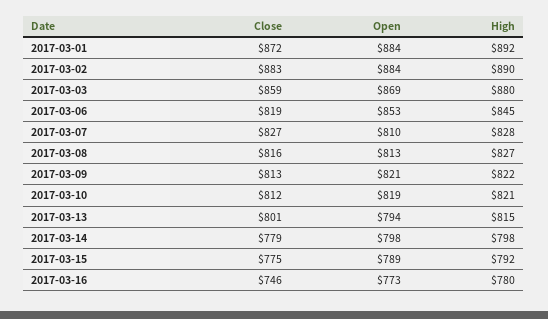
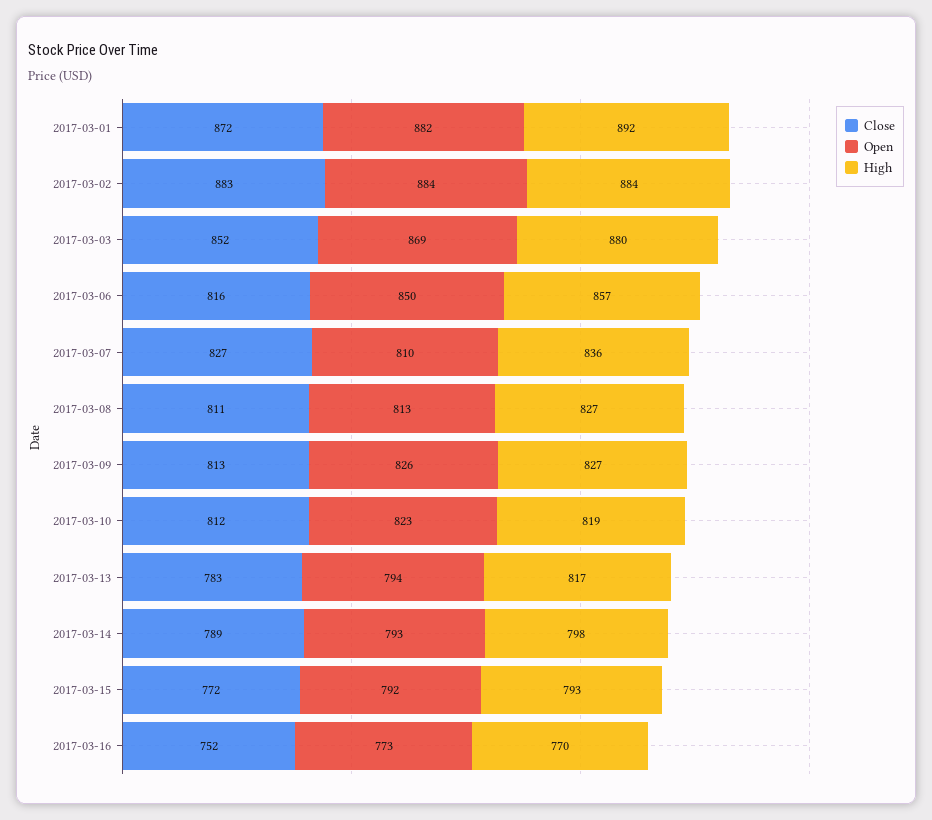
Open, 2017-03-01: 884 -> 882
High, 2017-03-02: 890 -> 884
Close, 2017-03-03: 859 -> 852
Close, 2017-03-06: 819 -> 816
Open, 2017-03-06: 853 -> 850
High, 2017-03-06: 845 -> 857
High, 2017-03-07: 828 -> 836
Close, 2017-03-08: 816 -> 811
Open, 2017-03-09: 821 -> 826
High, 2017-03-09: 822 -> 827
Open, 2017-03-10: 819 -> 823
High, 2017-03-10: 821 -> 819
Close, 2017-03-13: 801 -> 783
High, 2017-03-13: 815 -> 817
Close, 2017-03-14: 779 -> 789
Open, 2017-03-14: 798 -> 793
Close, 2017-03-15: 775 -> 772
Open, 2017-03-15: 789 -> 792
High, 2017-03-15: 792 -> 793
Close, 2017-03-16: 746 -> 752
High, 2017-03-16: 780 -> 770

